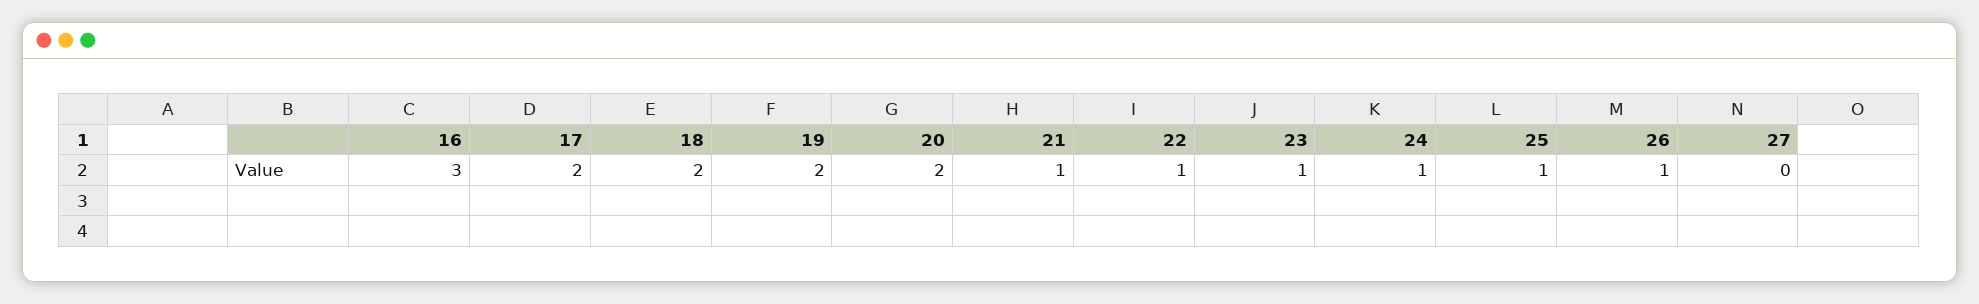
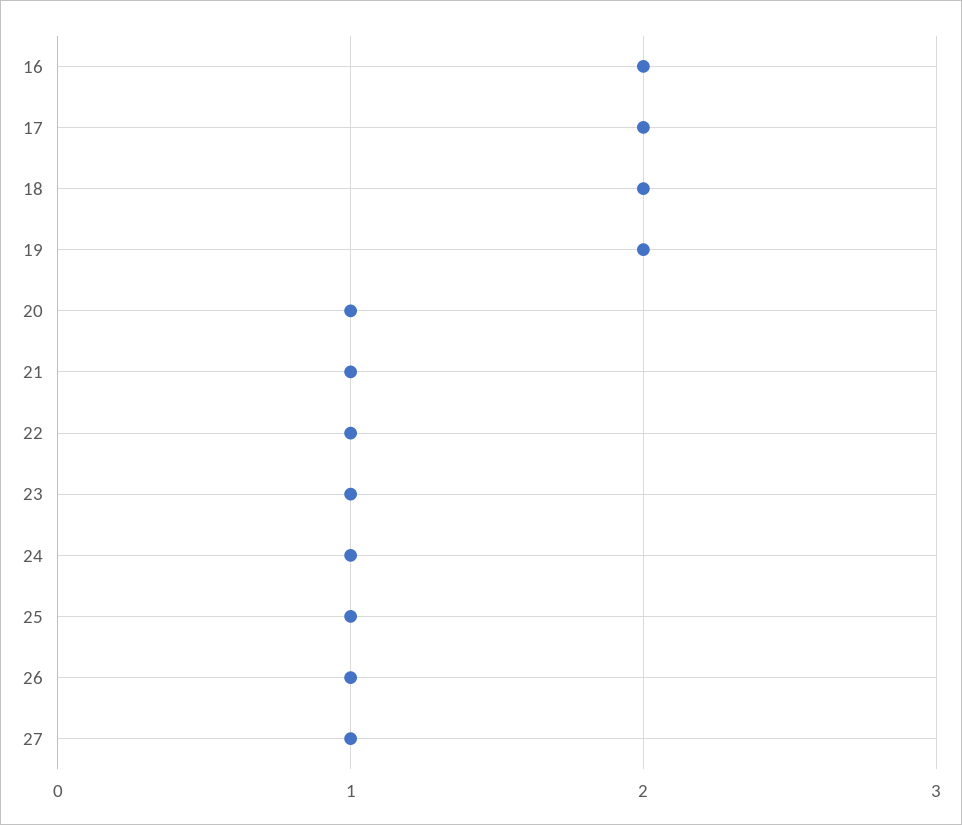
16: 3 -> 2
20: 2 -> 1
27: 0 -> 1

